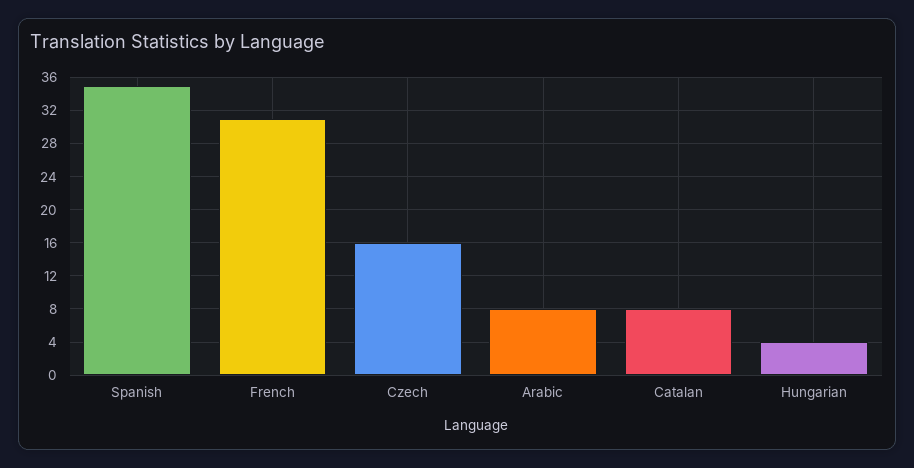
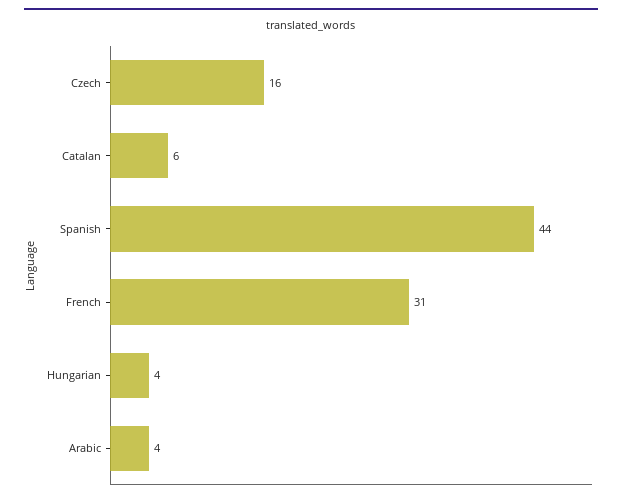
Spanish: 35 -> 44
Arabic: 8 -> 4
Catalan: 8 -> 6

